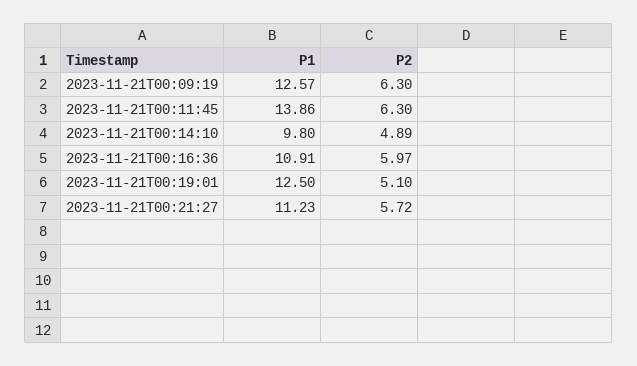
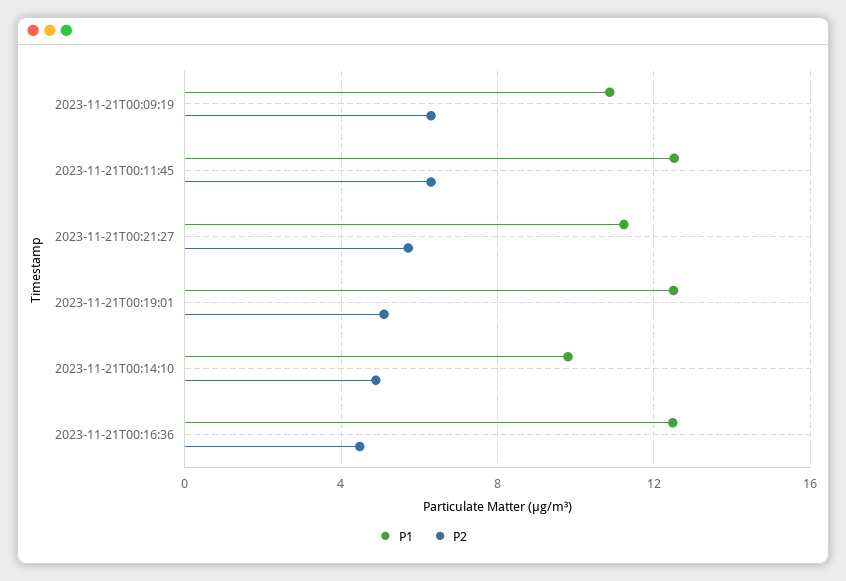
P1, 2023-11-21T00:09:19: 12.57 -> 11
P1, 2023-11-21T00:11:45: 13.86 -> 12.5
P1, 2023-11-21T00:16:36: 10.91 -> 12.5
P2, 2023-11-21T00:16:36: 5.97 -> 4.5

